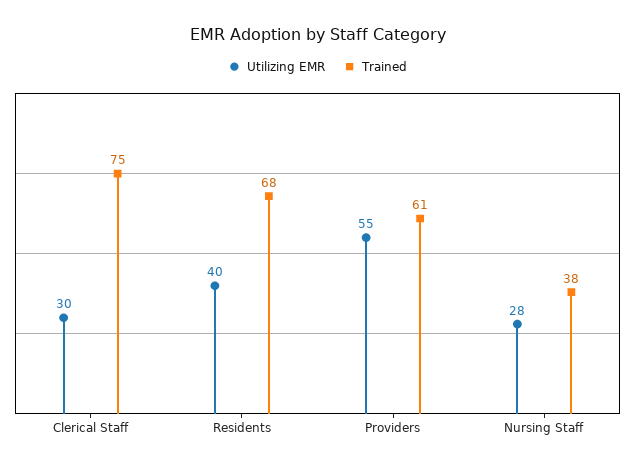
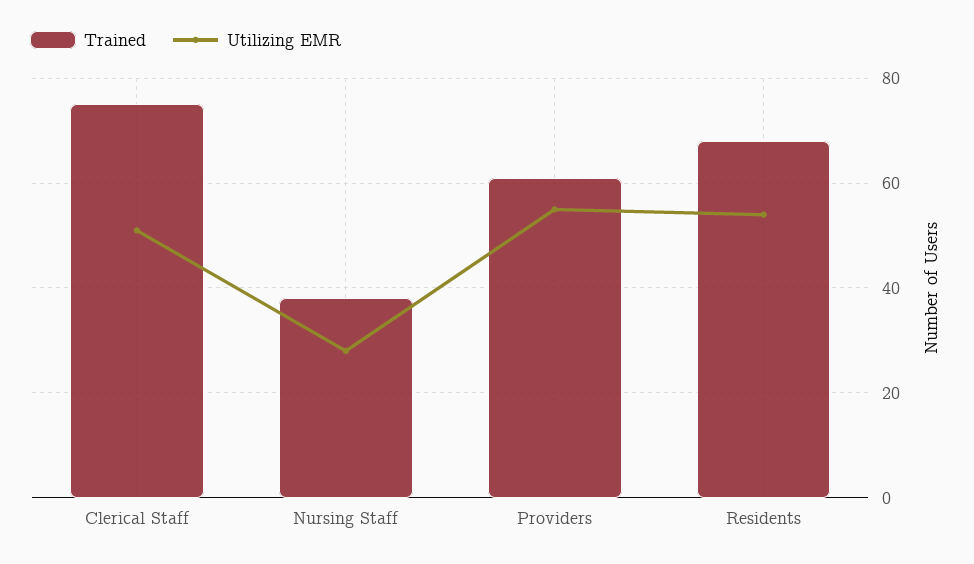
Utilizing EMR, Clerical Staff: 30 -> 50
Utilizing EMR, Residents: 40 -> 55

